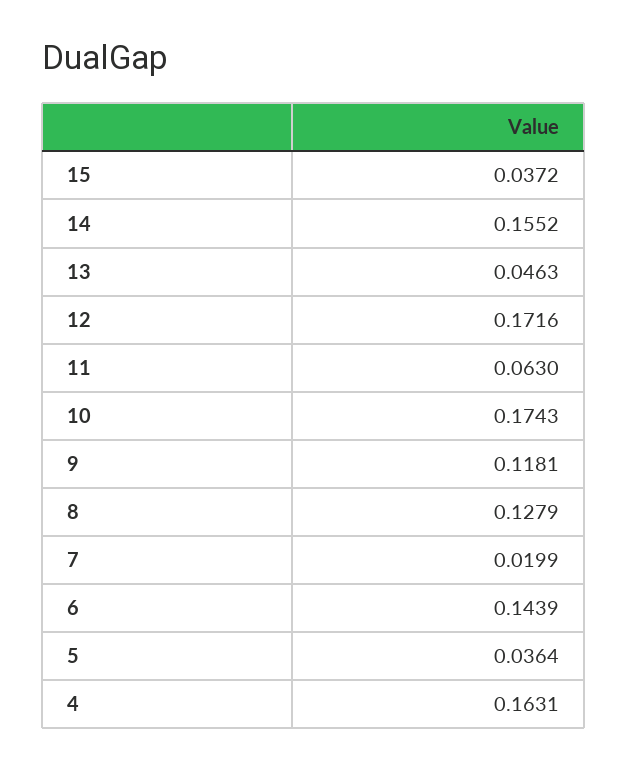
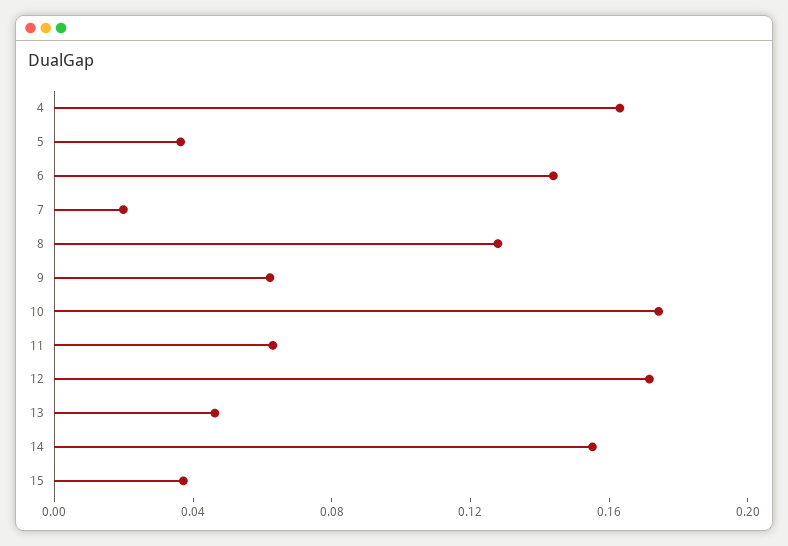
9: 0.1181 -> 0.06

